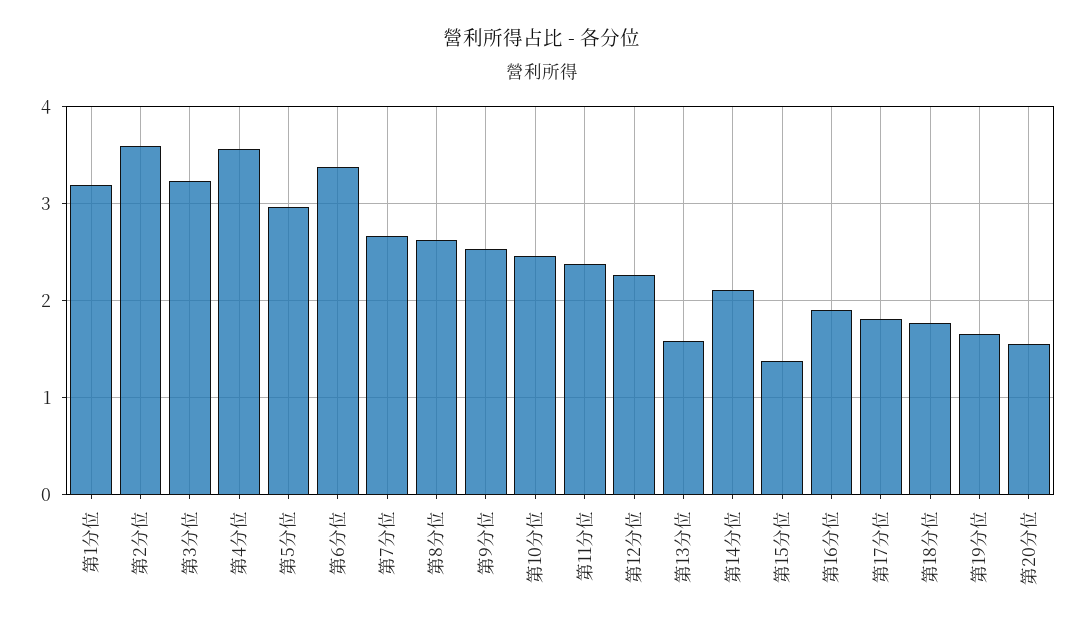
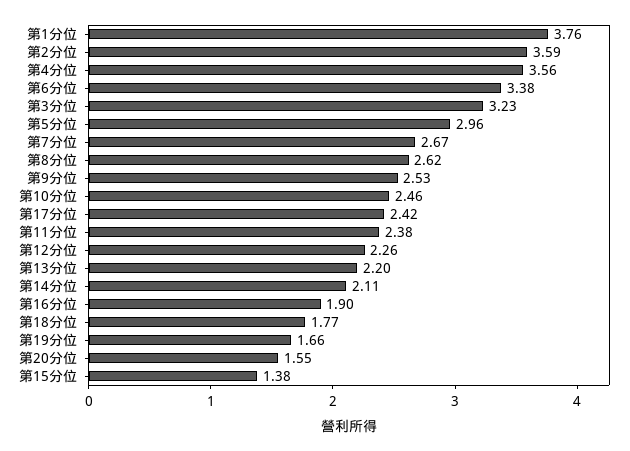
第1分位: 3.2 -> 3.76
第13分位: 1.6 -> 2.2
第17分位: 1.8 -> 2.42

